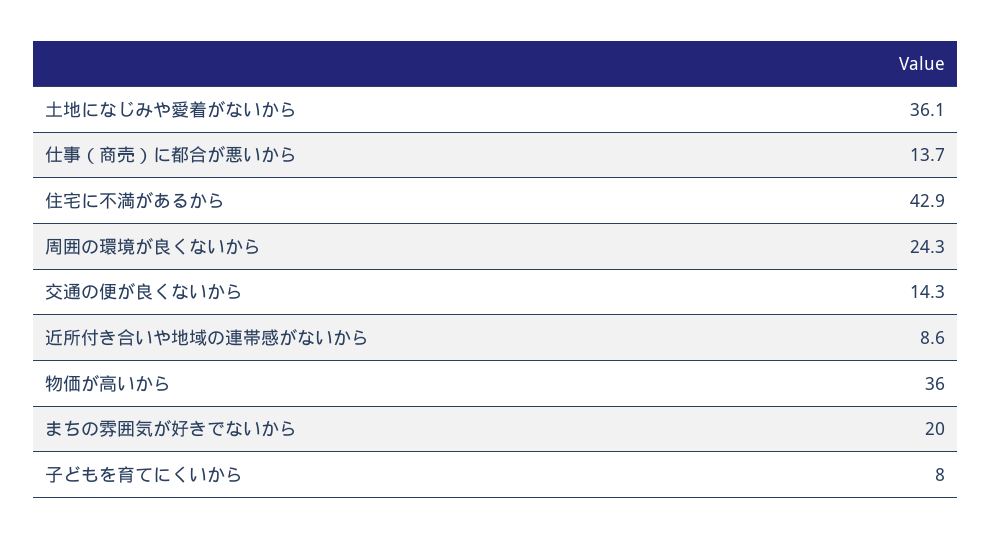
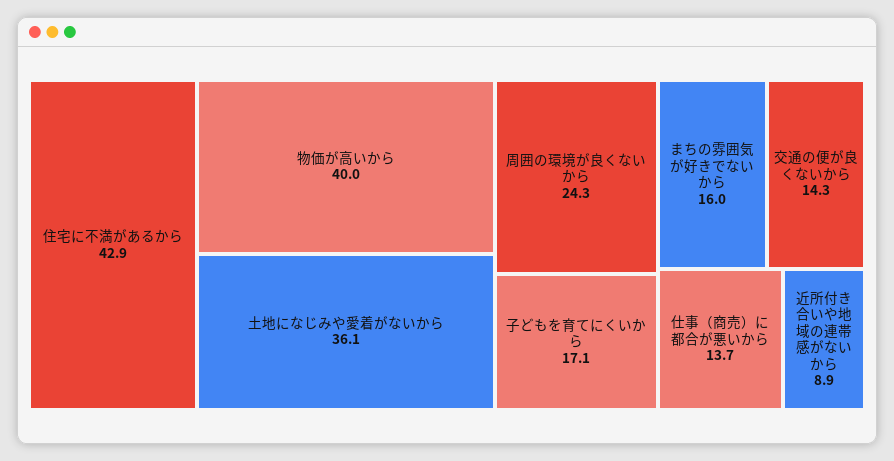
近所付き合いや地域の連帯感がないから: 8.6 -> 8.9
物価が高いから: 36 -> 40
まちの雰囲気が好きでないから: 20 -> 16
子どもを育てにくいから: 8 -> 17.1

